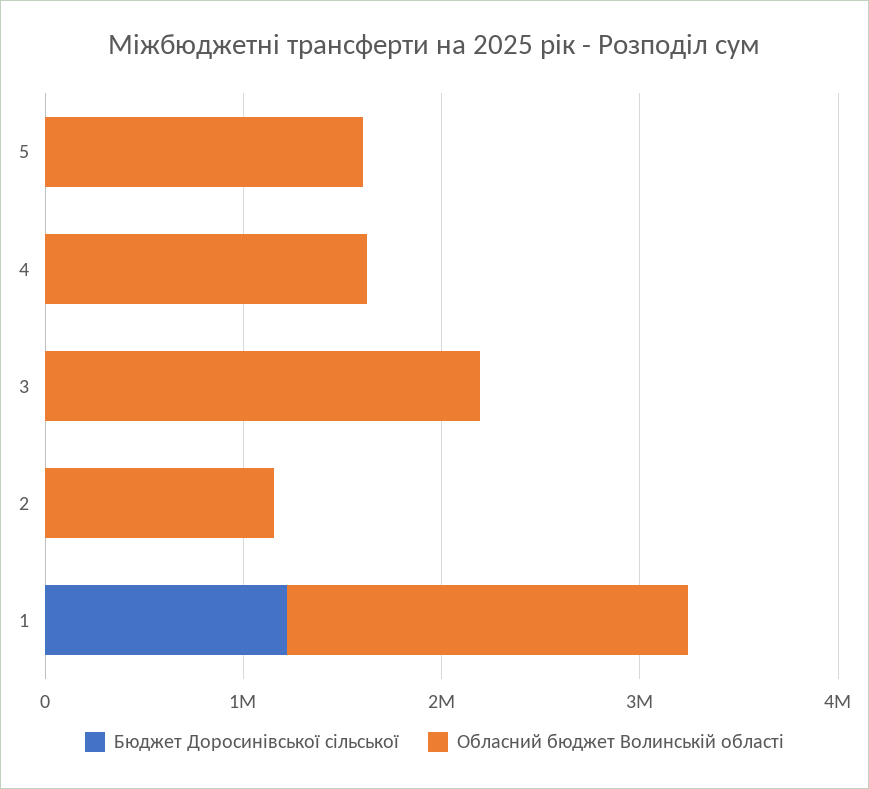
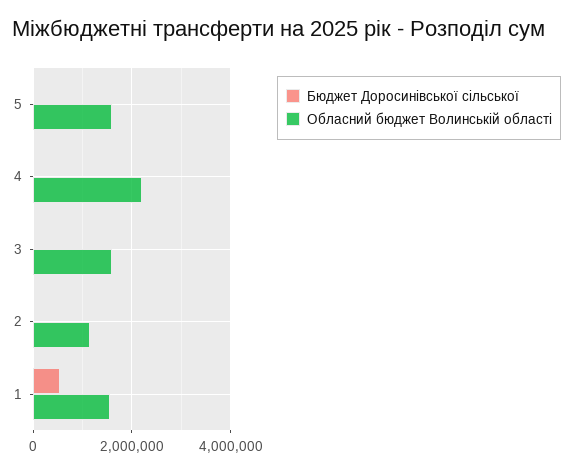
Обласний бюджет Волинській області, 4: 1600000 -> 2200000
Обласний бюджет Волинській області, 3: 2200000 -> 1600000
Бюджет Доросинівської сільської, 1: 1200000 -> 600000
Обласний бюджет Волинській області, 1: 2000000 -> 1600000

